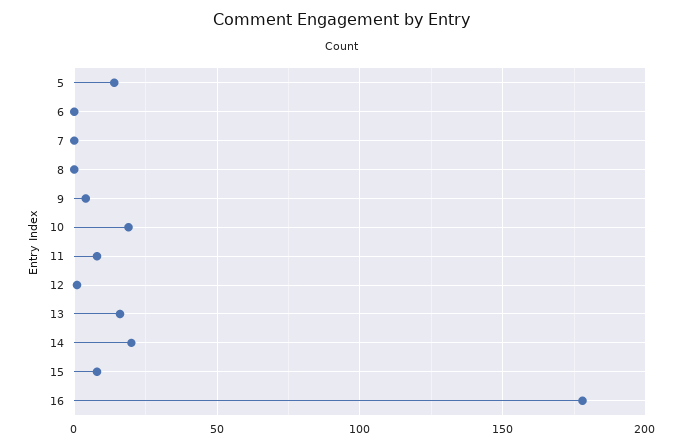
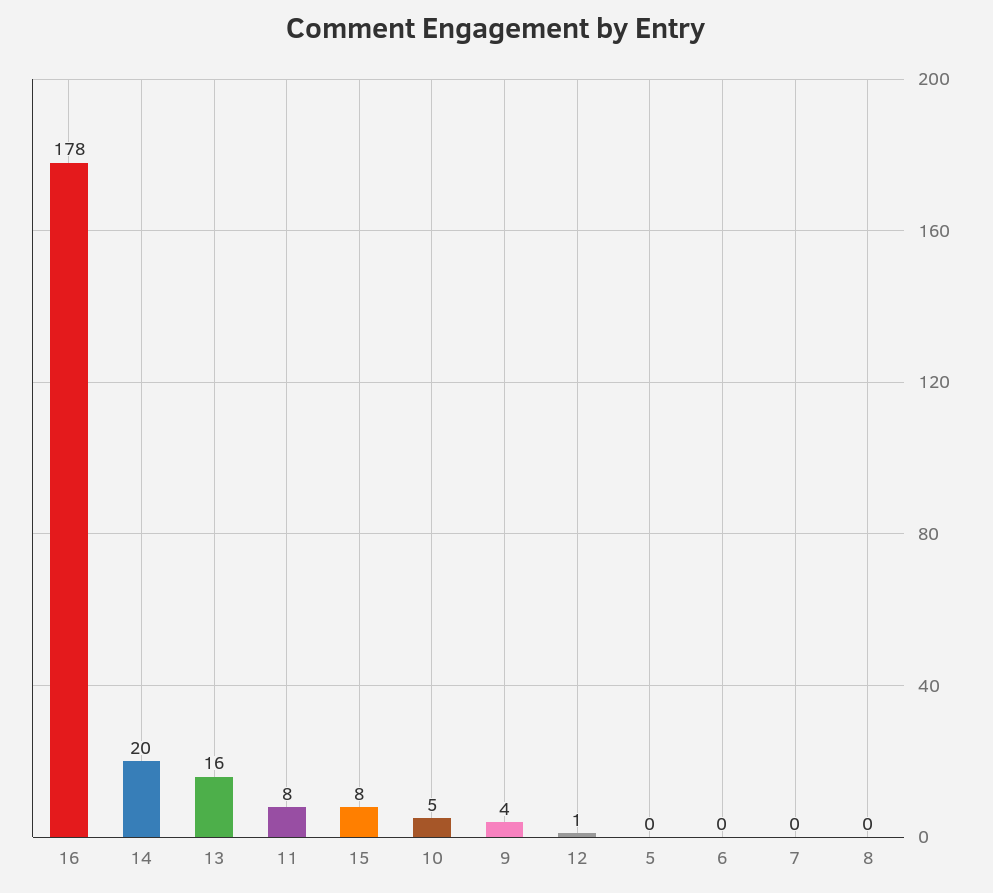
5: 15 -> 0
10: 20 -> 5

